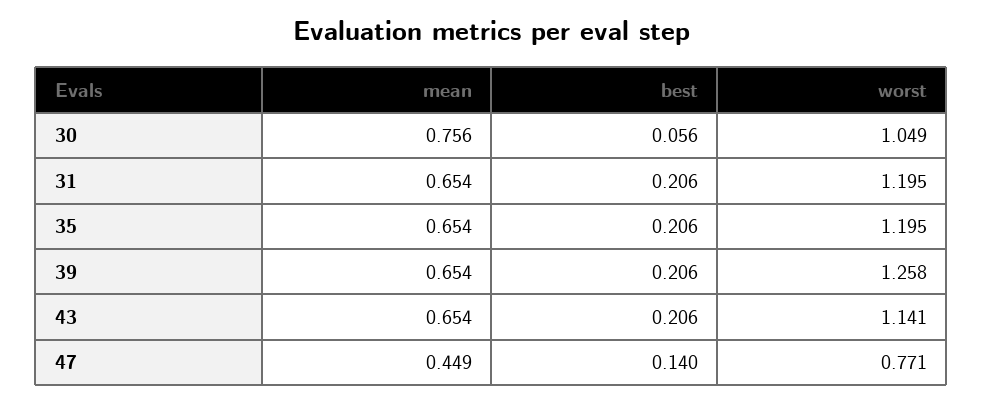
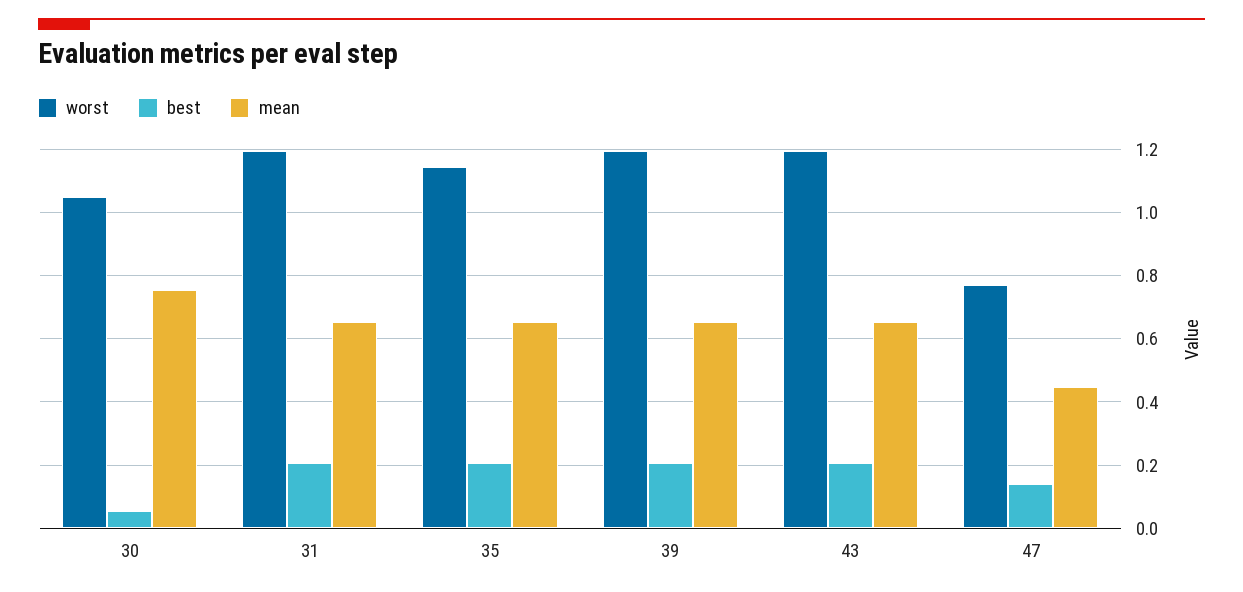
worst, 35: 1.195 -> 1.14
worst, 39: 1.258 -> 1.2
worst, 43: 1.141 -> 1.2

